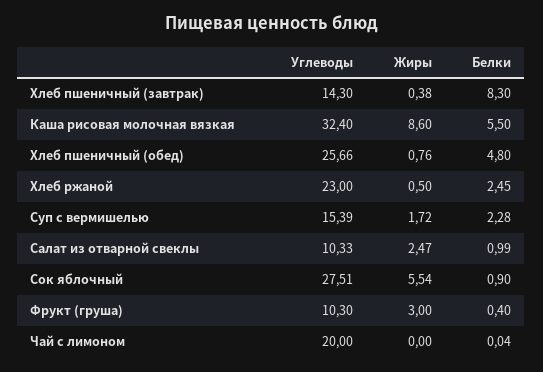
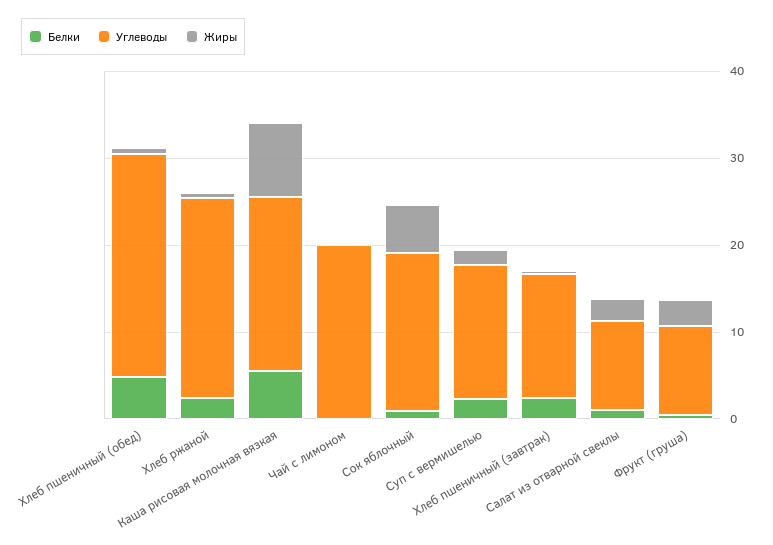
Белки, Хлеб пшеничный (завтрак): 8.3 -> 2
Углеводы, Каша рисовая молочная вязкая: 32.4 -> 20
Углеводы, Сок яблочный: 27.51 -> 18

